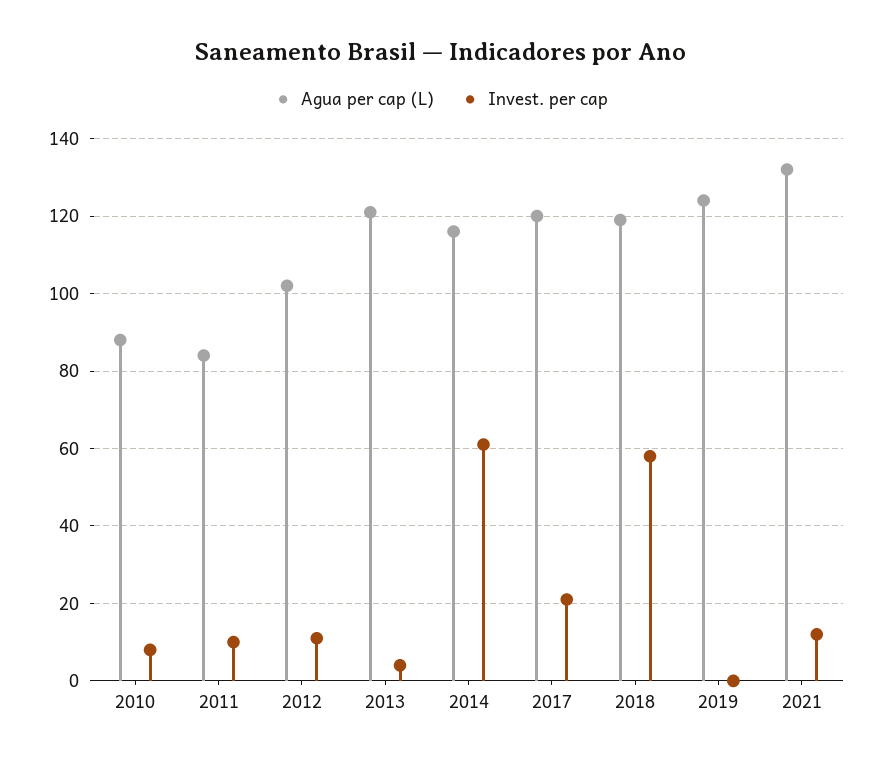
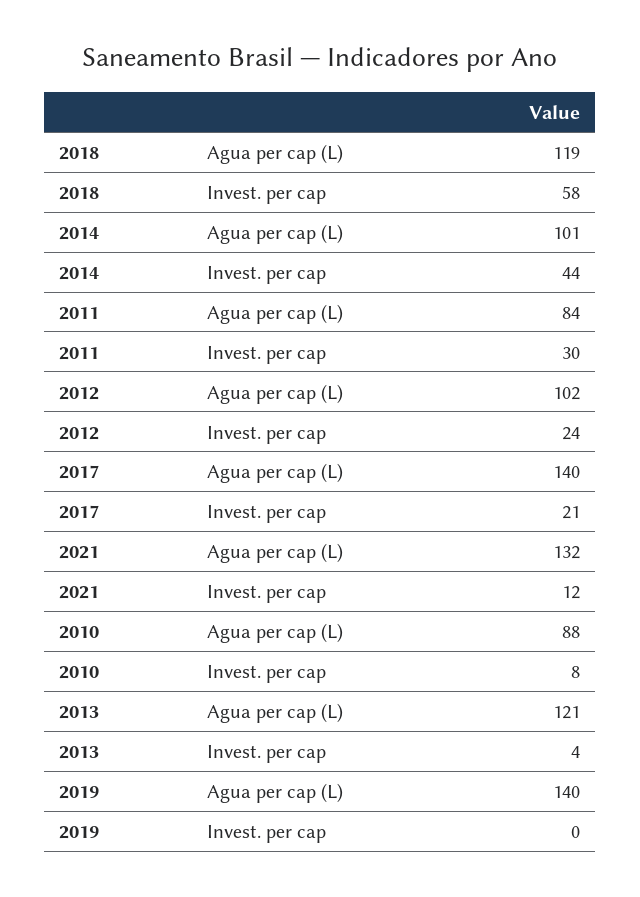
Invest. per cap, 2011: 10 -> 30
Invest. per cap, 2012: 10 -> 24
Agua per cap (L), 2014: 115 -> 101
Invest. per cap, 2014: 60 -> 44
Agua per cap (L), 2017: 120 -> 140
Agua per cap (L), 2019: 125 -> 140

